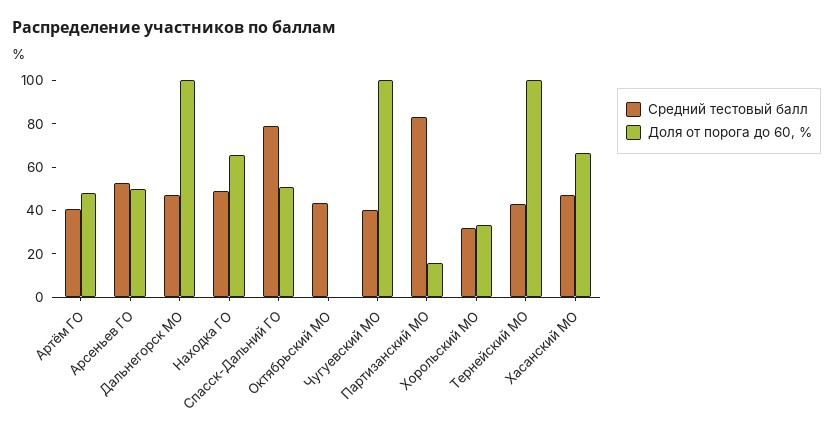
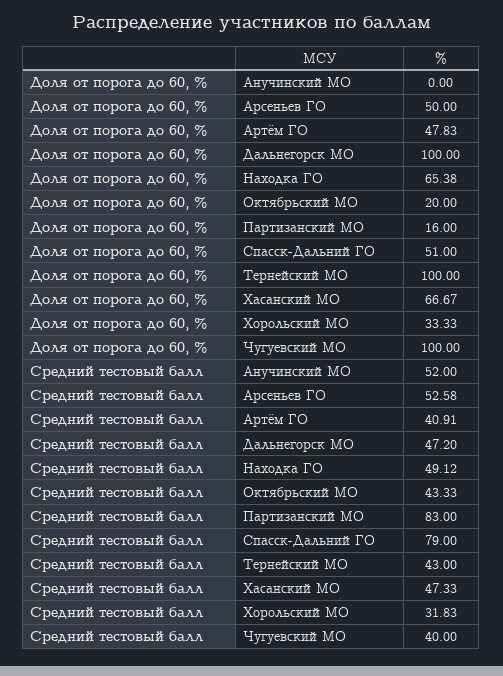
Доля от порога до 60, %, Октябрьский МО: 0 -> 20
Доля от порога до 60, %, Анучинский МО: none -> 0
Средний тестовый балл, Анучинский МО: none -> 52

